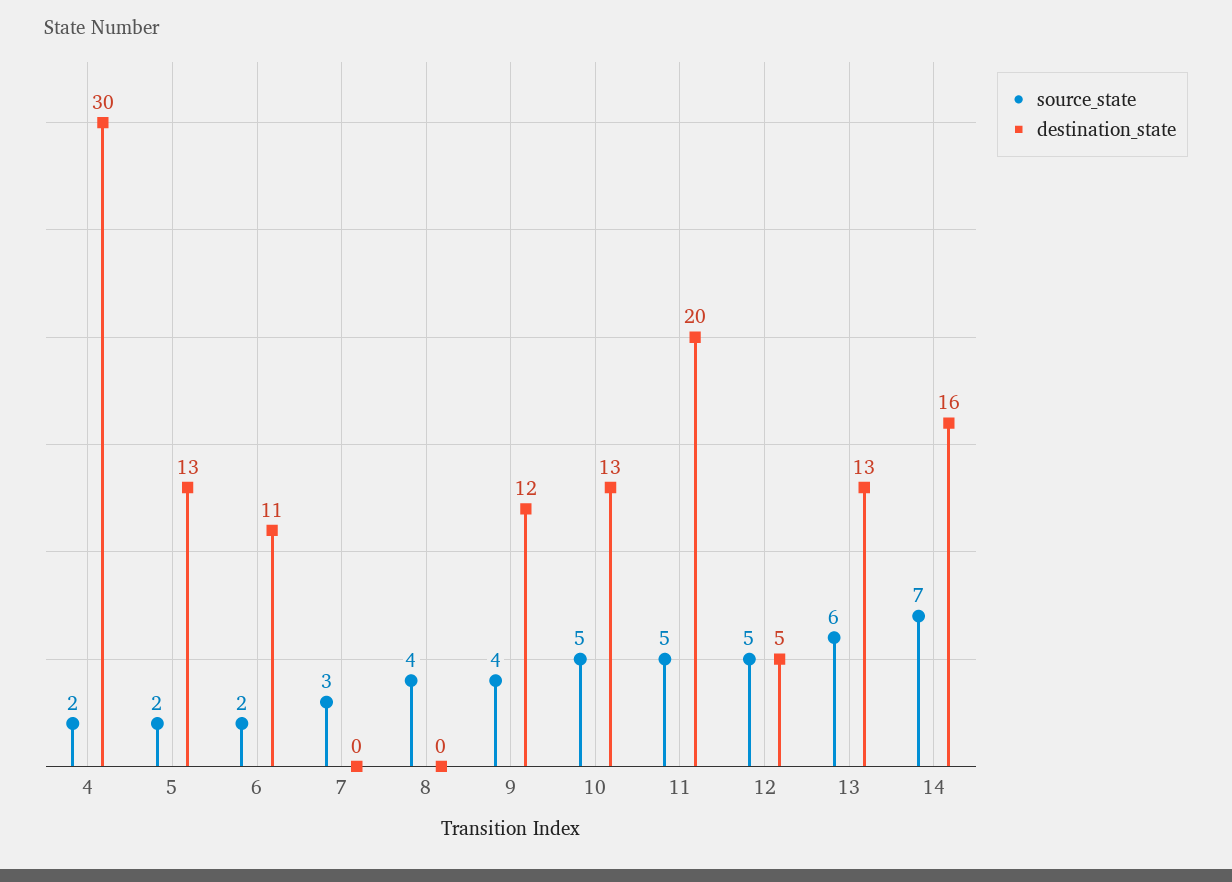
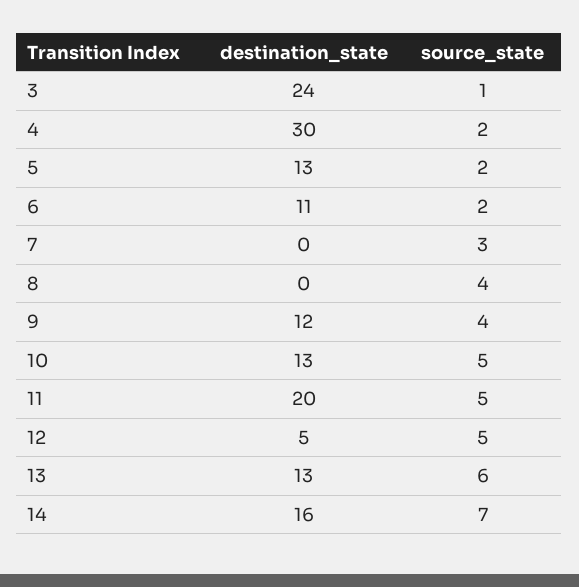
destination_state, 3: none -> 24
source_state, 3: none -> 1

